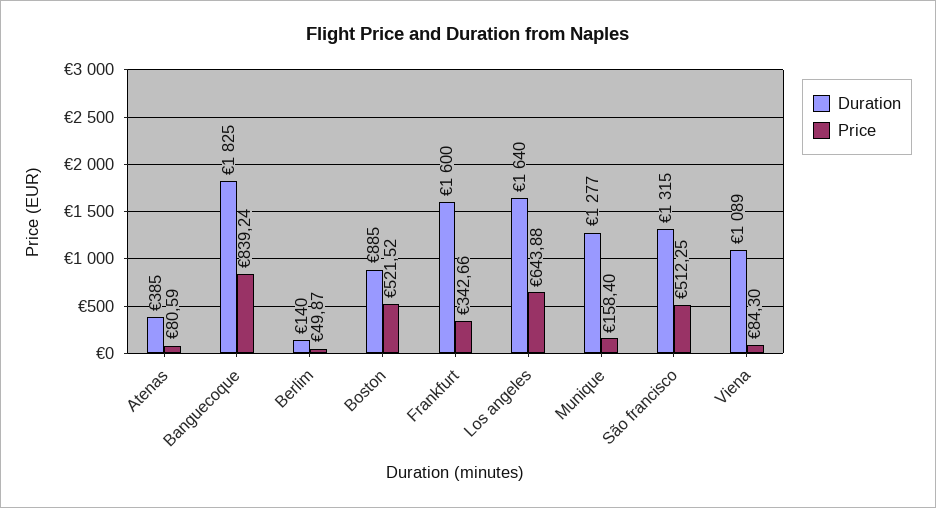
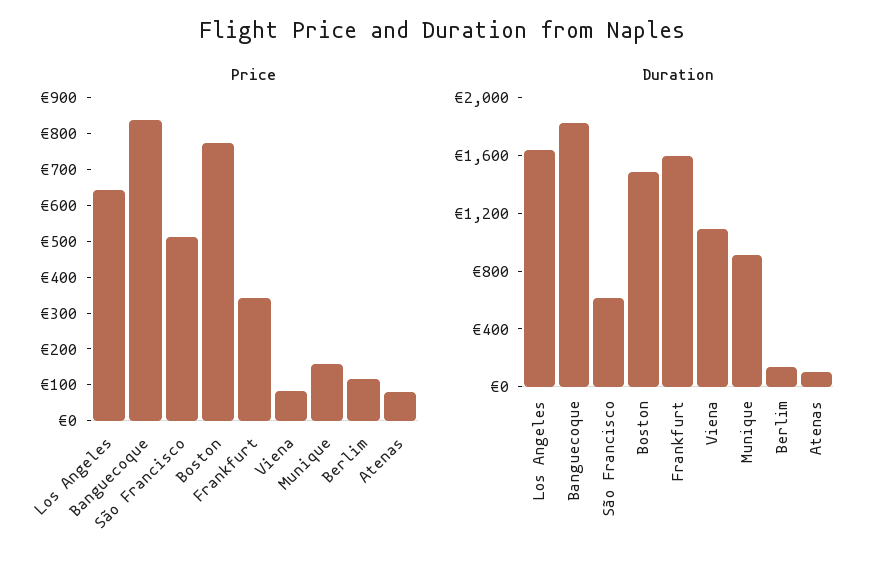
Duration, Atenas: 385 -> 100
Price, Berlim: 49.87 -> 125
Duration, Boston: 885 -> 1500
Price, Boston: 521.52 -> 775
Duration, Munique: 1277 -> 900
Duration, São francisco: 1315 -> 600

